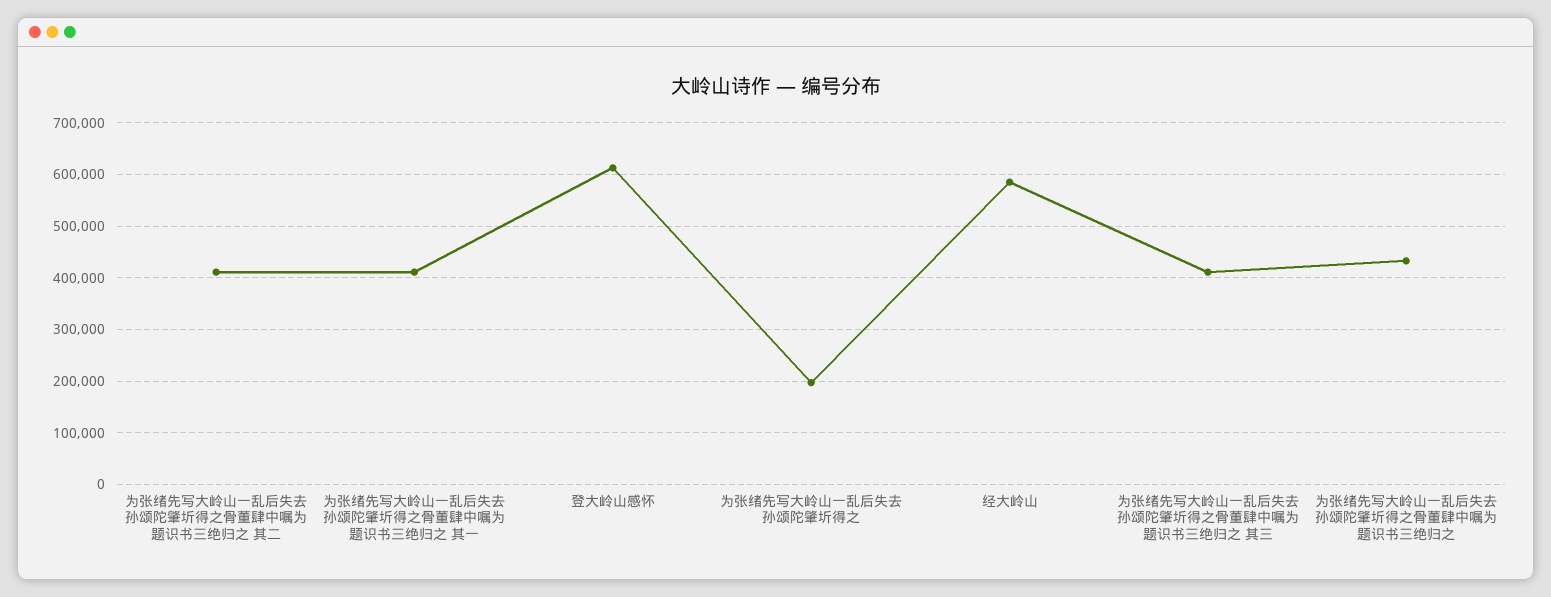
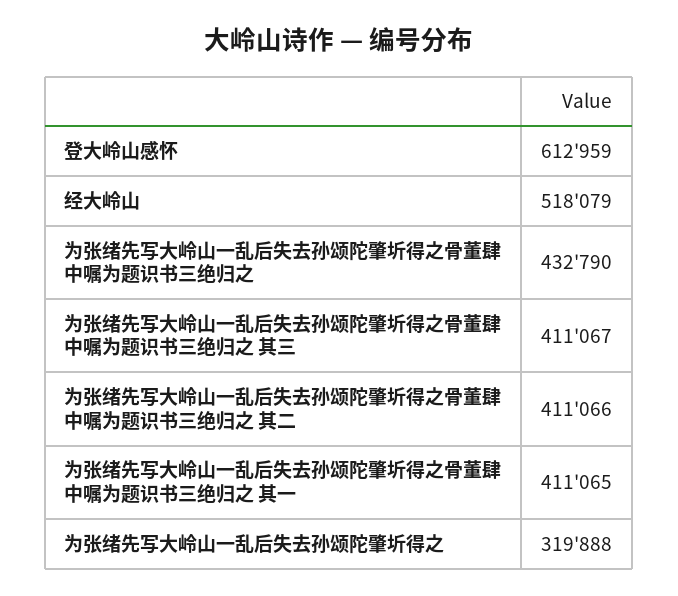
为张绪先写大岭山一乱后失去孙颂陀肇圻得之: 200000 -> 319888
经大岭山: 580000 -> 518079

